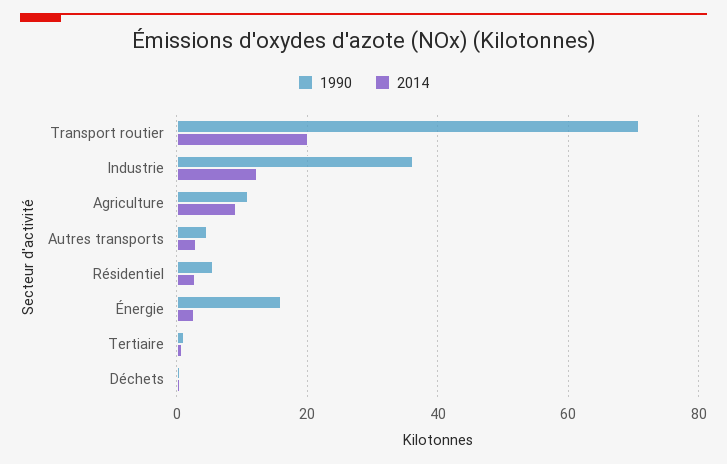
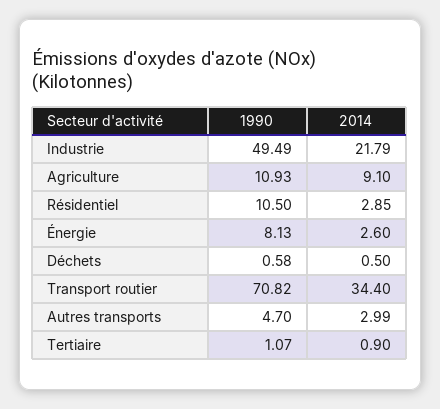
2014, Transport routier: 20 -> 34.4
1990, Industrie: 36 -> 49.49
2014, Industrie: 12 -> 21.79
1990, Résidentiel: 6 -> 10.5
1990, Énergie: 16 -> 8.13

